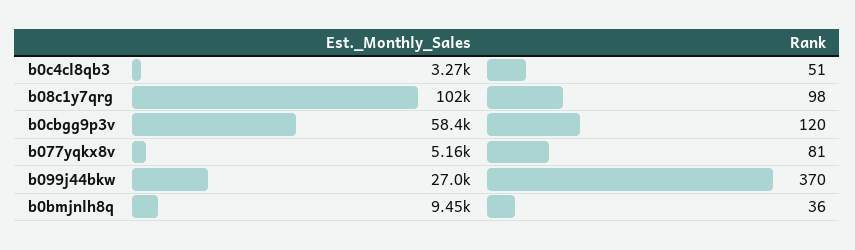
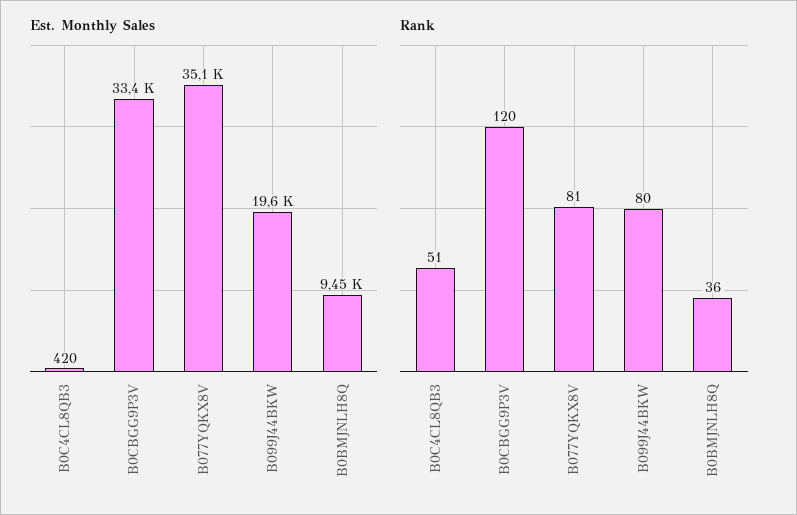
Est._Monthly_Sales, b0c4cl8qb3: 3270 -> 420
Est._Monthly_Sales, b08c1y7qrg: 102000 -> none
Rank, b08c1y7qrg: 98 -> none
Est._Monthly_Sales, b0cbgg9p3v: 58400 -> 33400
Est._Monthly_Sales, b077yqkx8v: 5160 -> 35100
Est._Monthly_Sales, b099j44bkw: 27000 -> 19600
Rank, b099j44bkw: 370 -> 80

